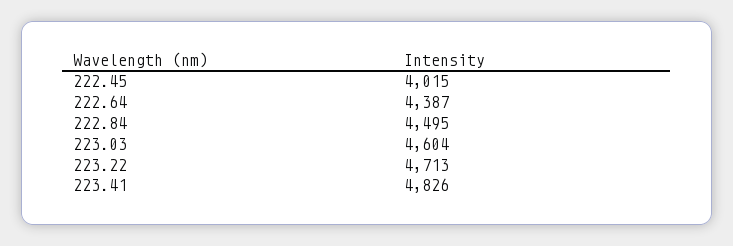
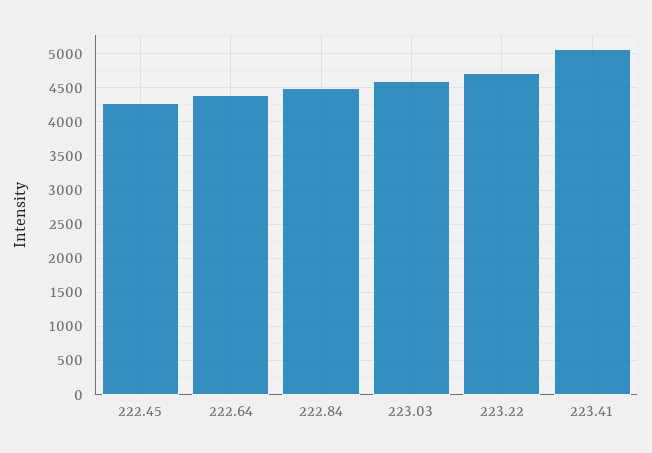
222.45: 4015 -> 4300
223.41: 4826 -> 5100

